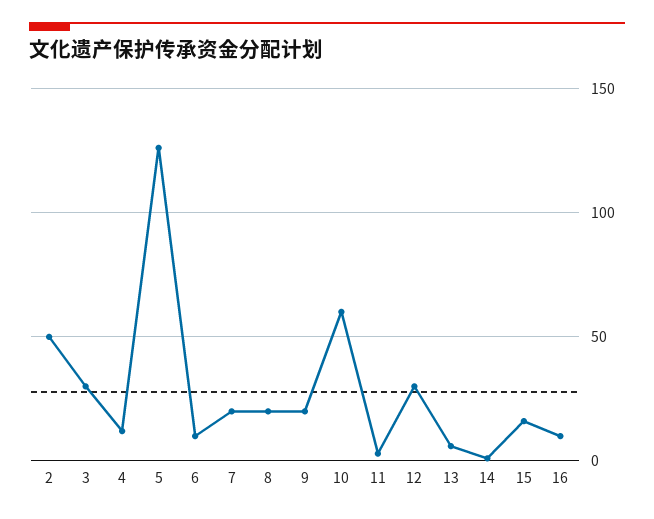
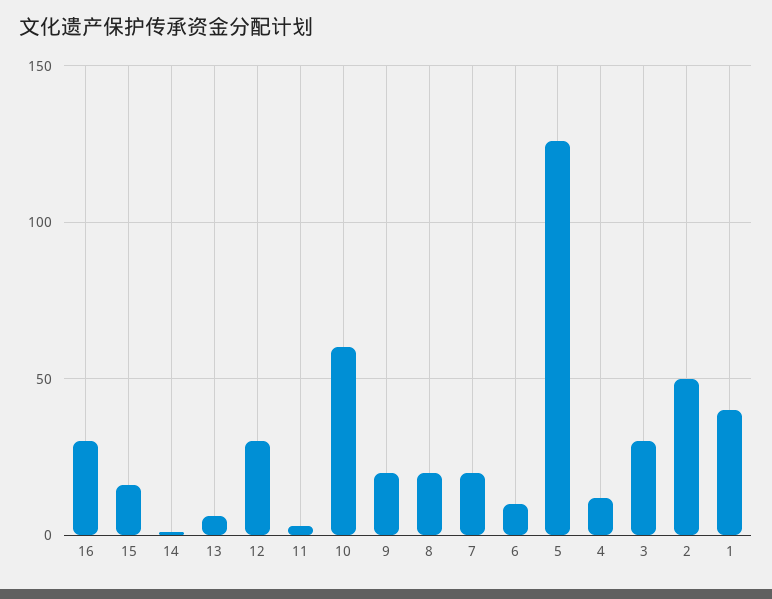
16: 10 -> 30
1: none -> 40

